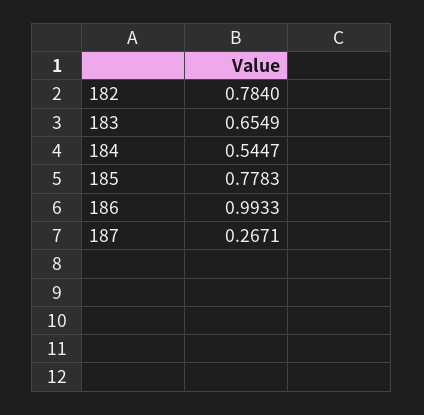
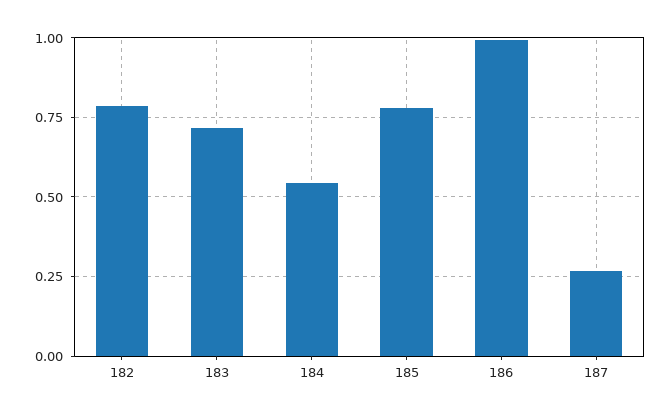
183: 0.6549 -> 0.725

